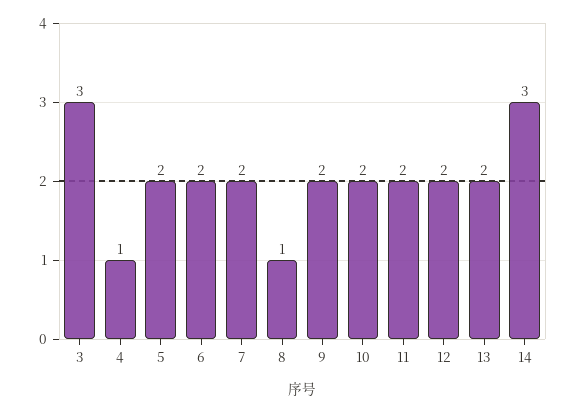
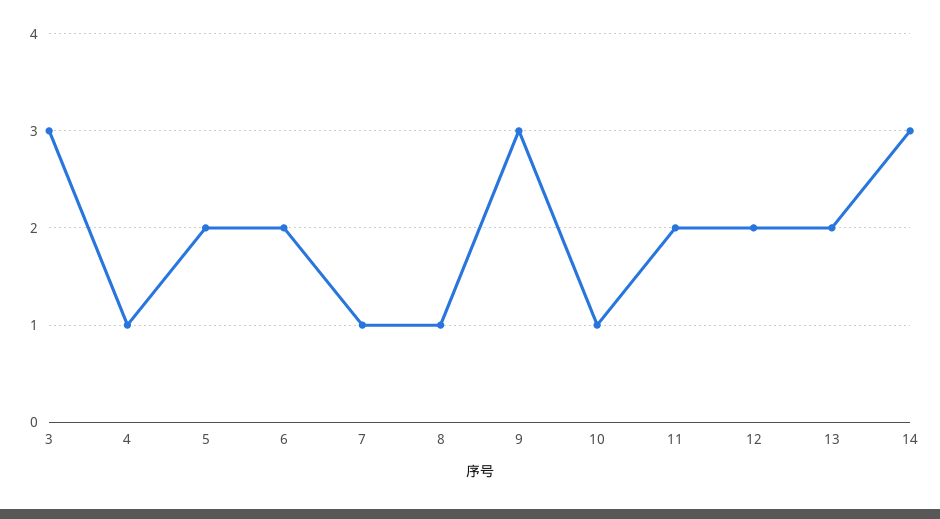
7: 2 -> 1
9: 2 -> 3
10: 2 -> 1

